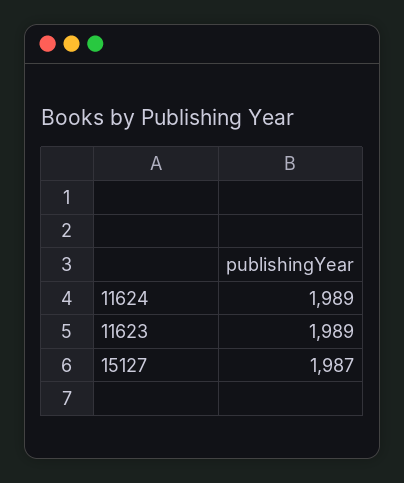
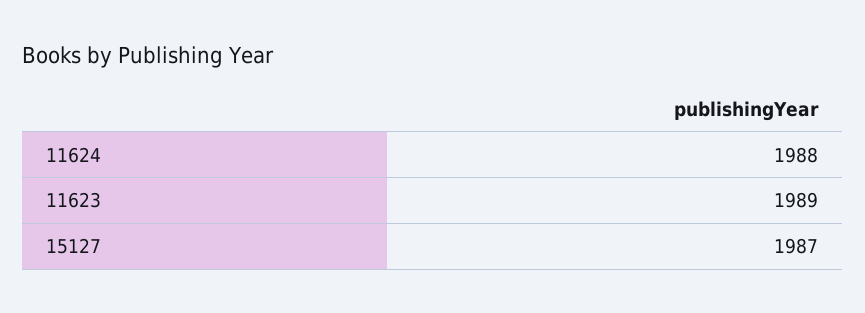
11624: 1989 -> 1988

